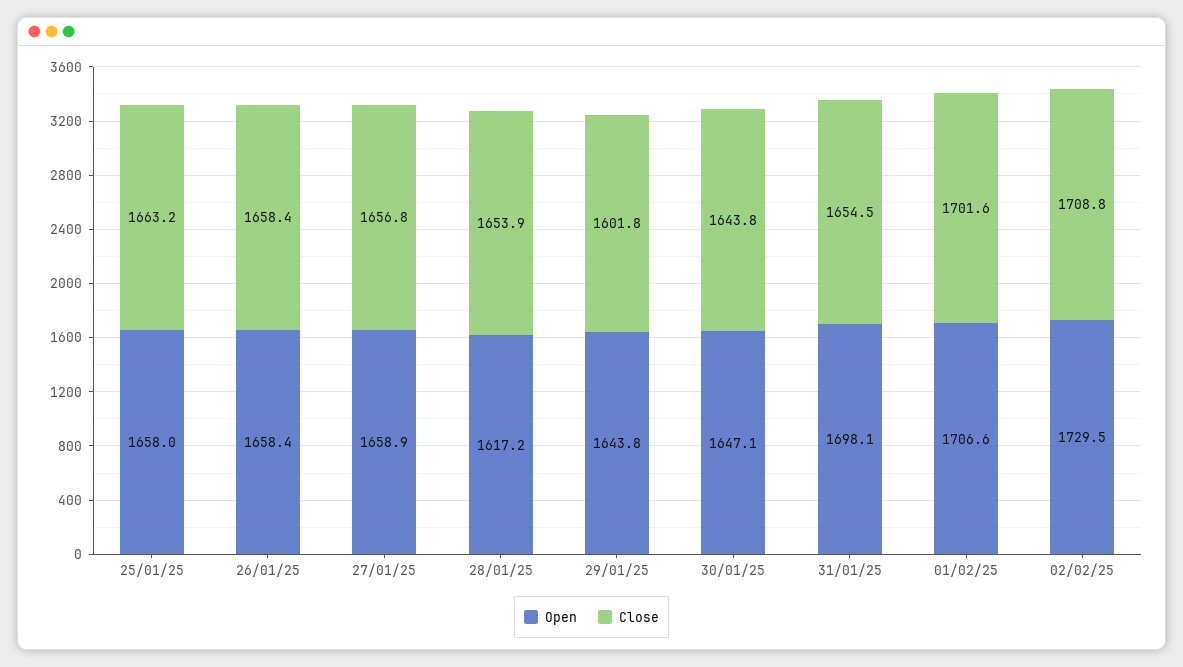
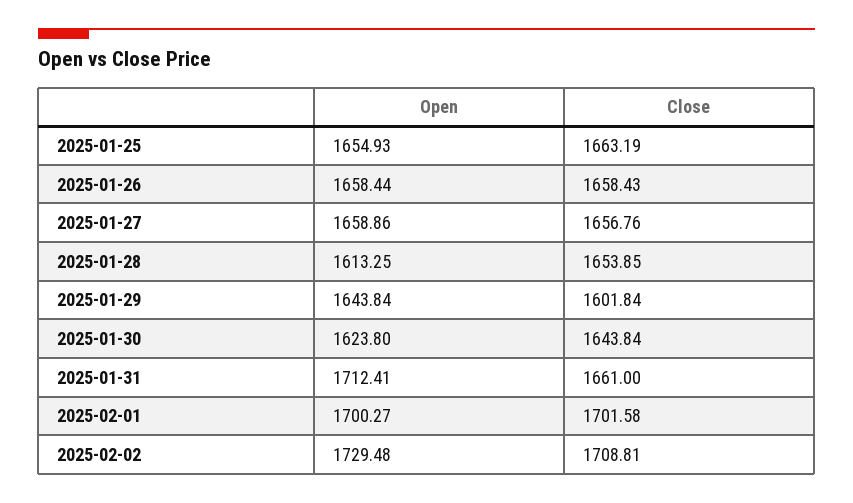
Open, 25/01/25: 1658 -> 1654.93
Open, 28/01/25: 1617.2 -> 1613.25
Open, 30/01/25: 1647.1 -> 1623.8
Open, 31/01/25: 1698.1 -> 1712.41
Close, 31/01/25: 1654.5 -> 1661
Open, 01/02/25: 1706.6 -> 1700.27

